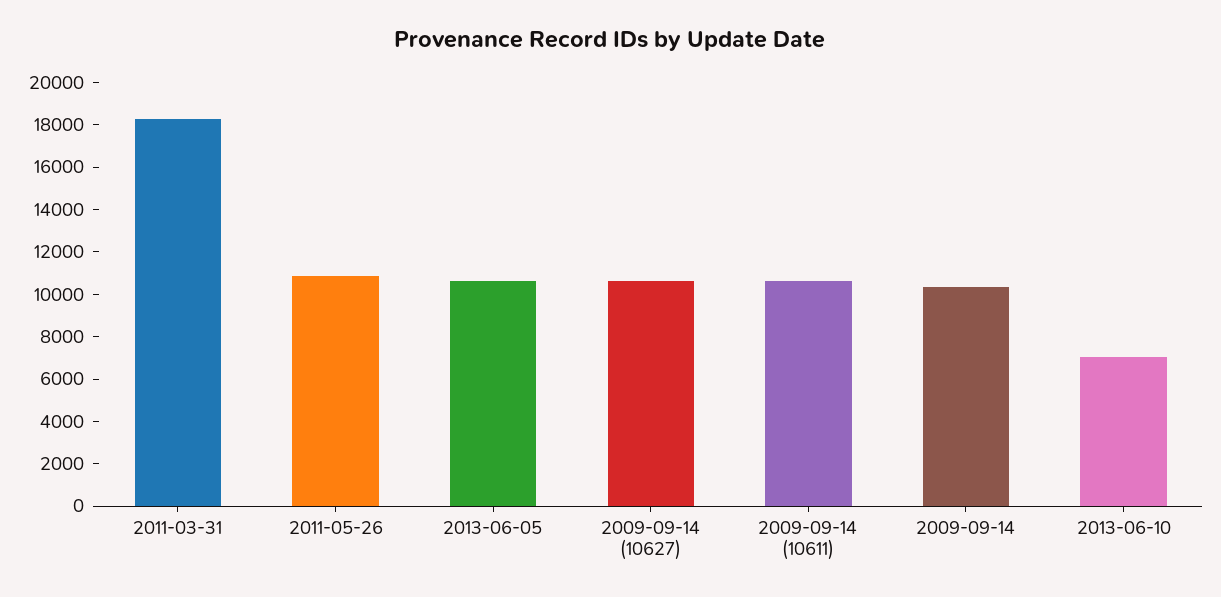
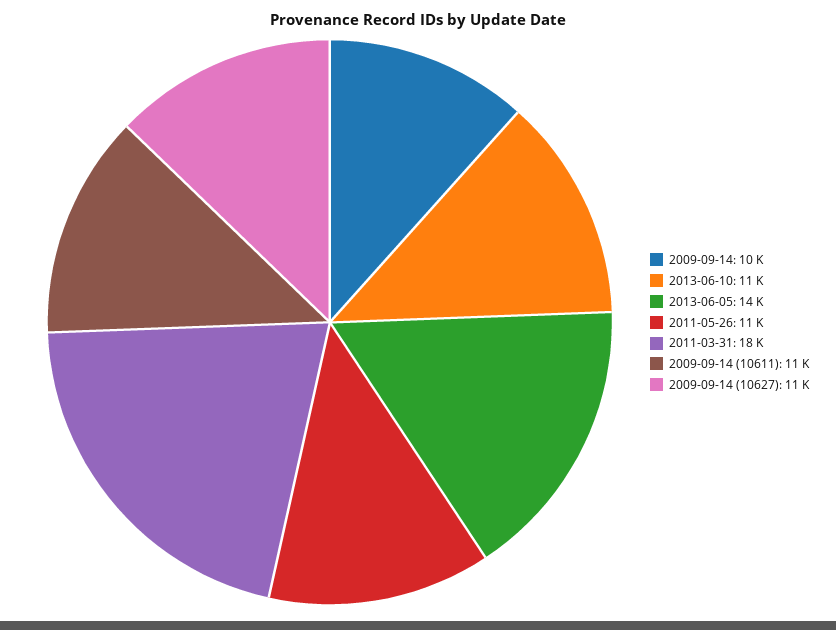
2013-06-05: 10500 -> 14000
2013-06-10: 7000 -> 11000

